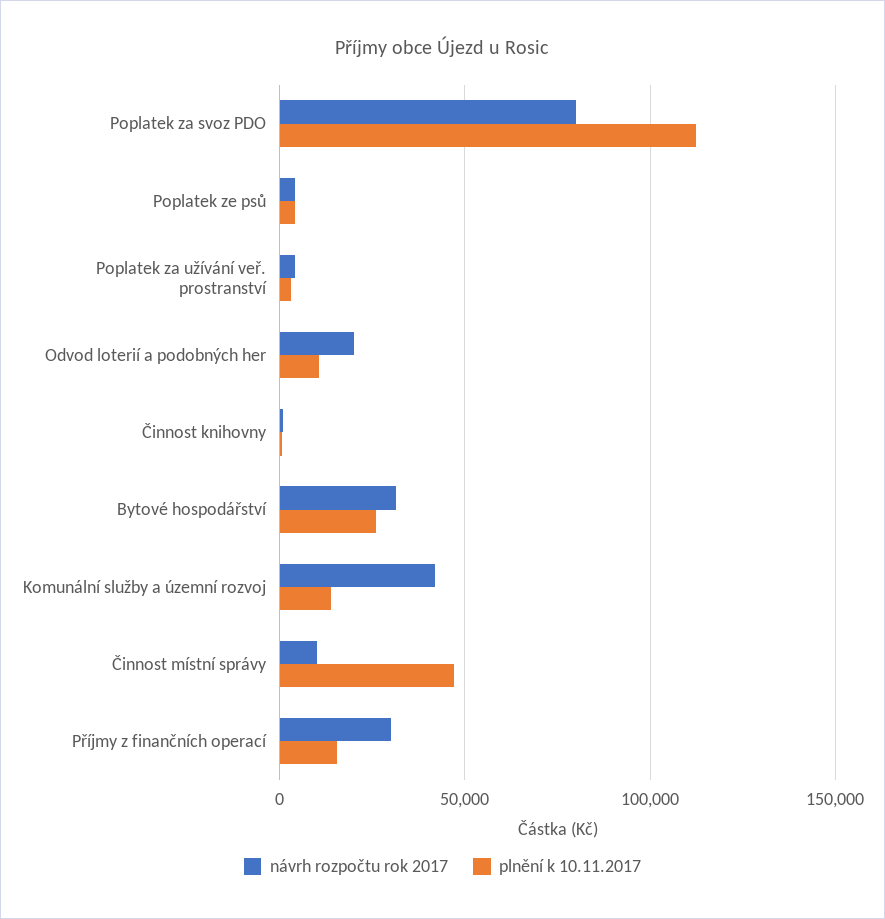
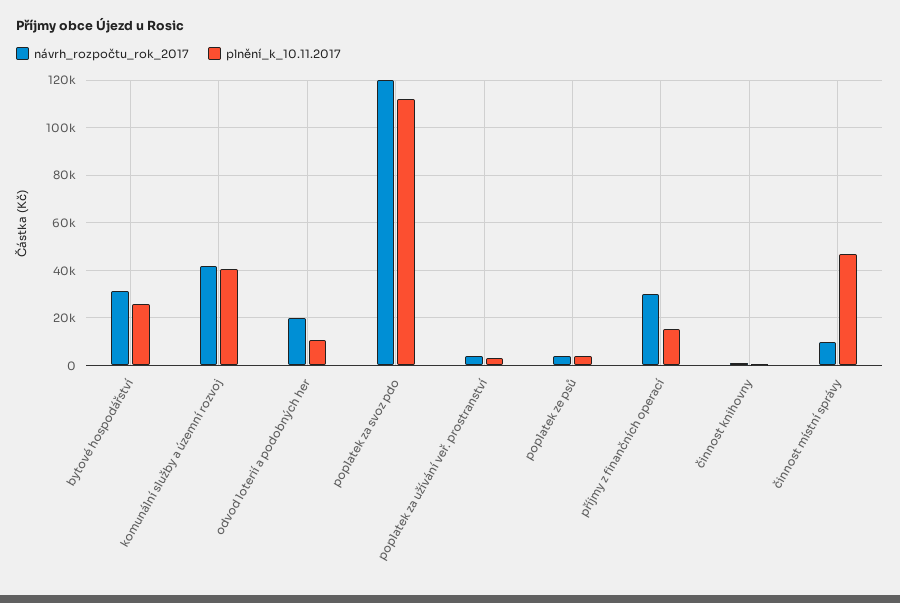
návrh rozpočtu rok 2017, Poplatek za svoz PDO: 80000 -> 120000
plnění k 10.11.2017, Komunální služby a územní rozvoj: 15000 -> 40000

